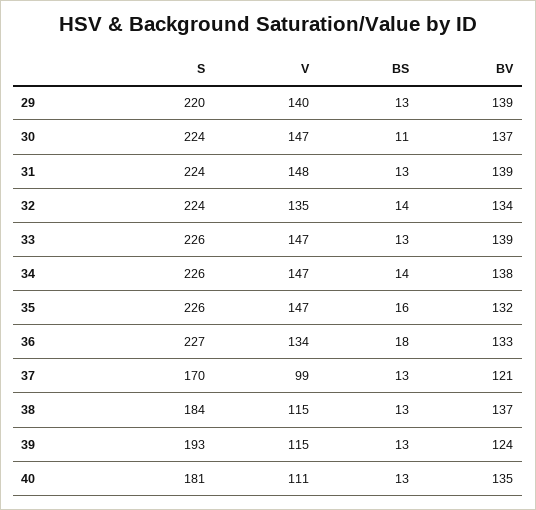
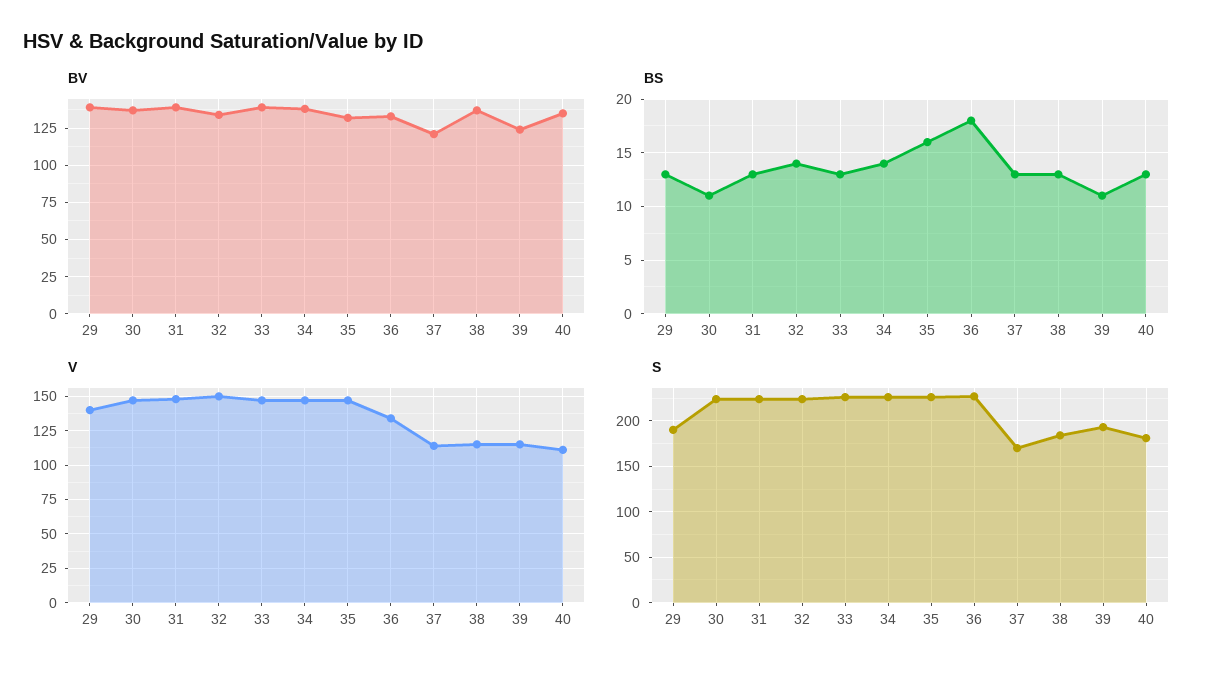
S, 29: 220 -> 190
V, 32: 135 -> 150
V, 37: 99 -> 115
BS, 39: 13 -> 11

